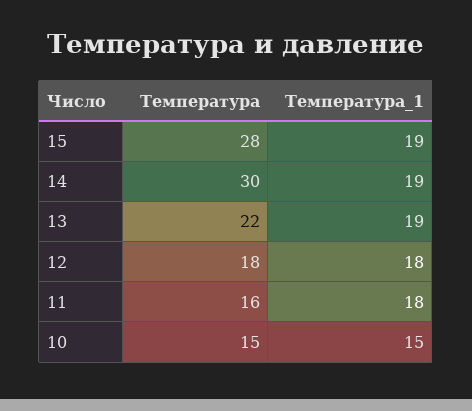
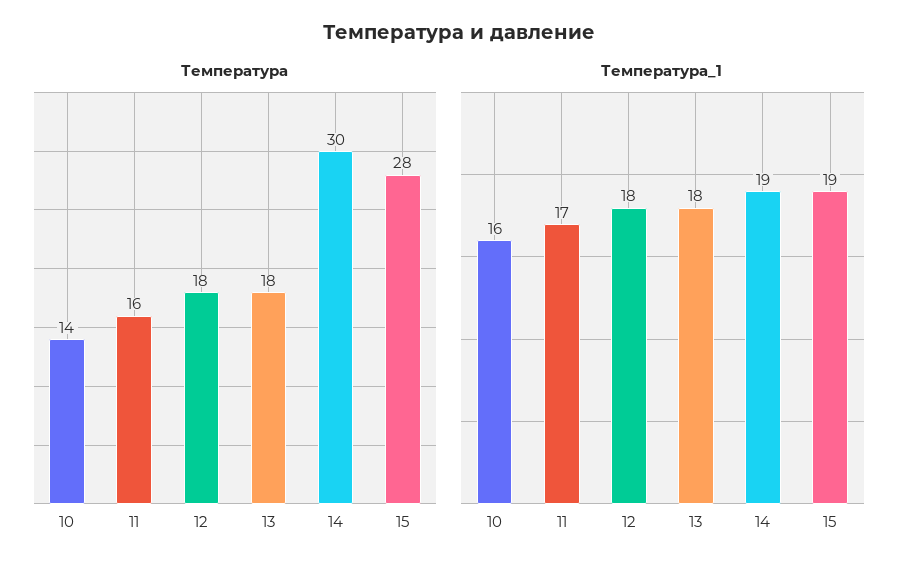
Температура, 13: 22 -> 18
Температура_1, 13: 19 -> 18
Температура_1, 11: 18 -> 17
Температура, 10: 15 -> 14
Температура_1, 10: 15 -> 16

